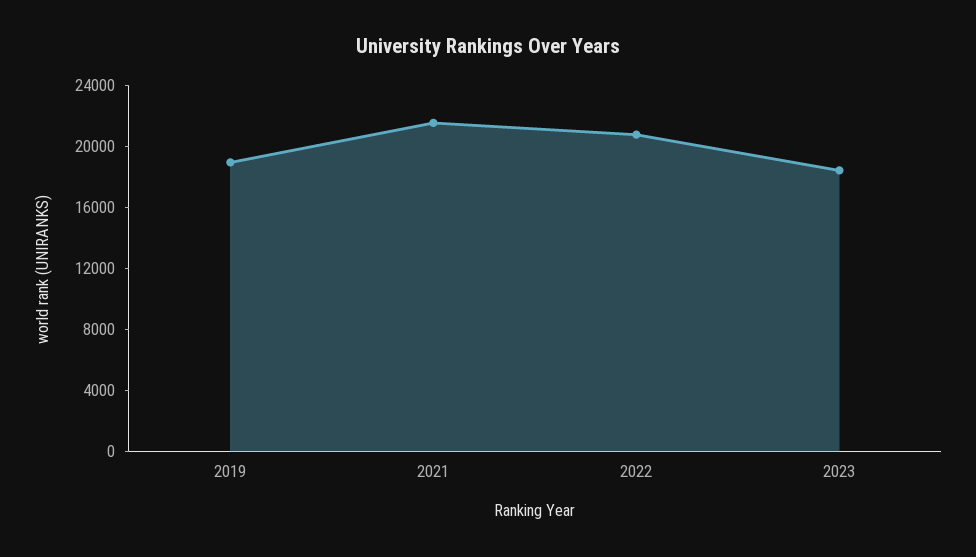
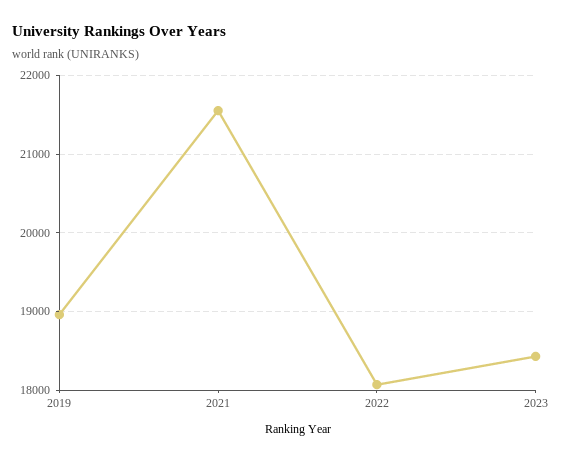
2022: 21000 -> 18100

